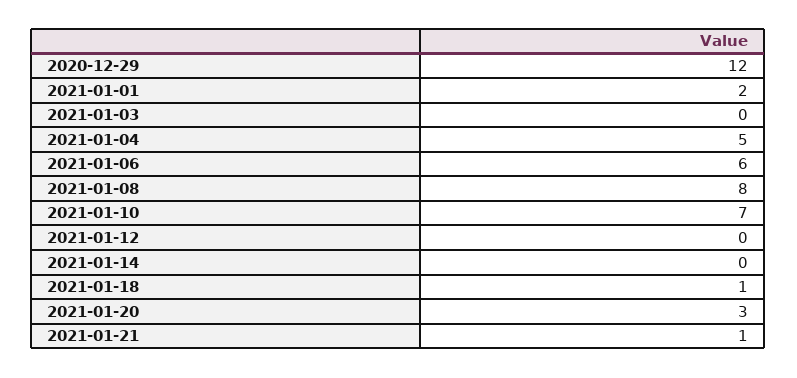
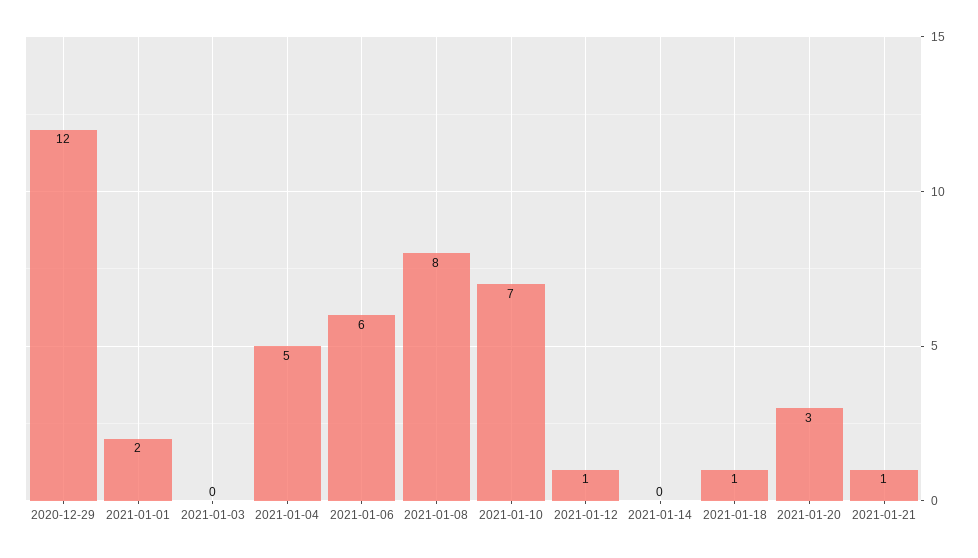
2021-01-12: 0 -> 1

